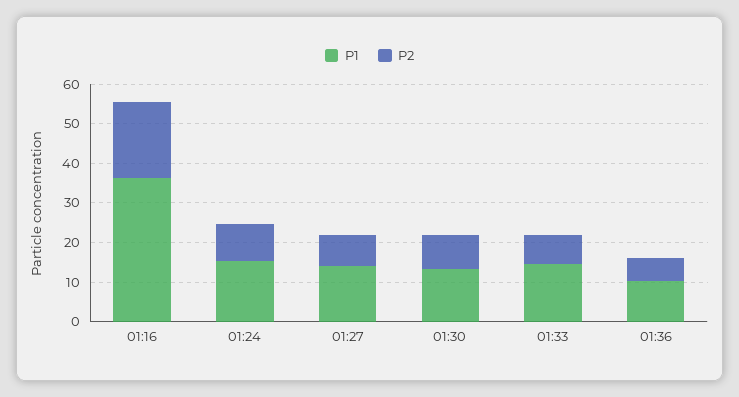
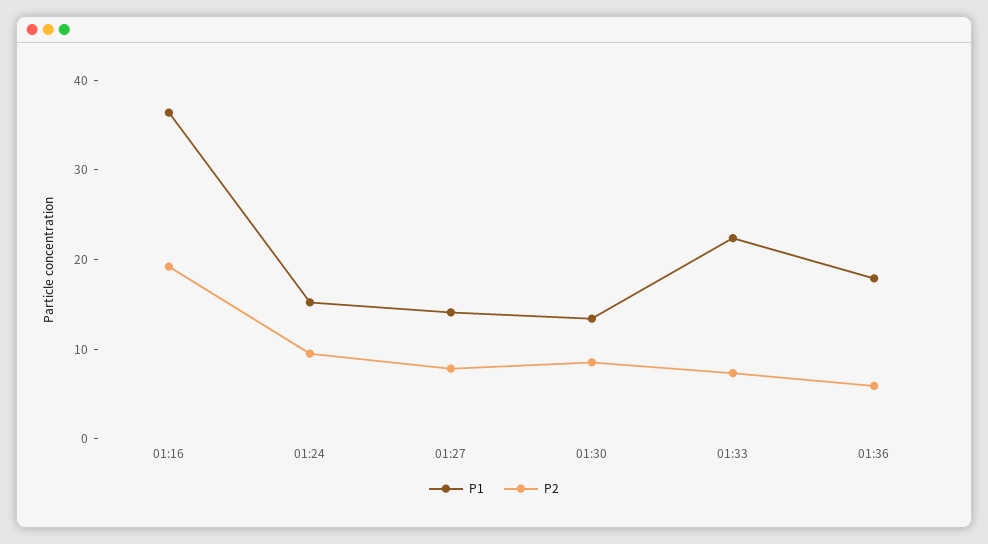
P1, 01:33: 15 -> 22
P1, 01:36: 10 -> 18

